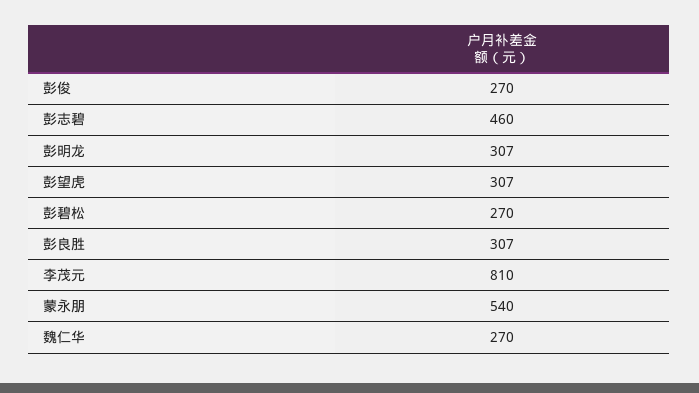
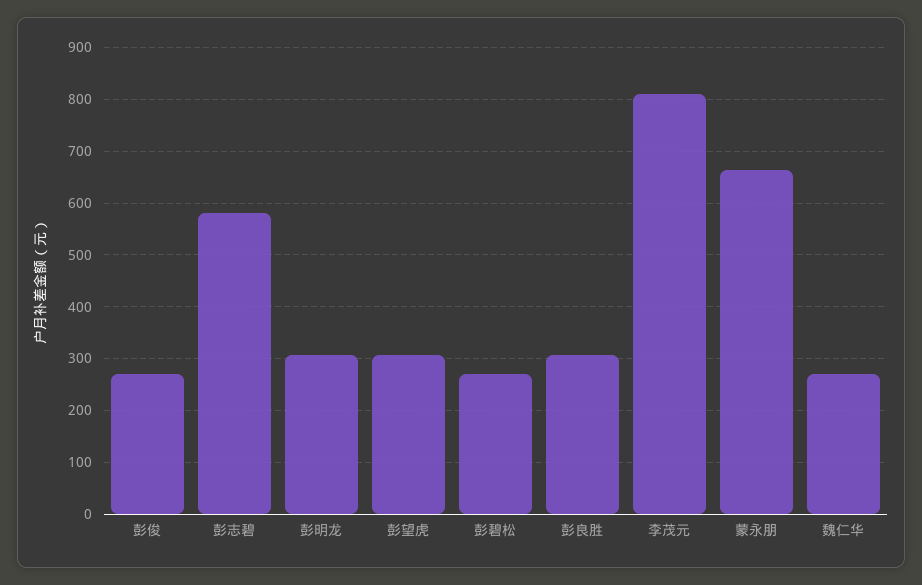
彭志碧: 460 -> 580
蒙永朋: 540 -> 660

